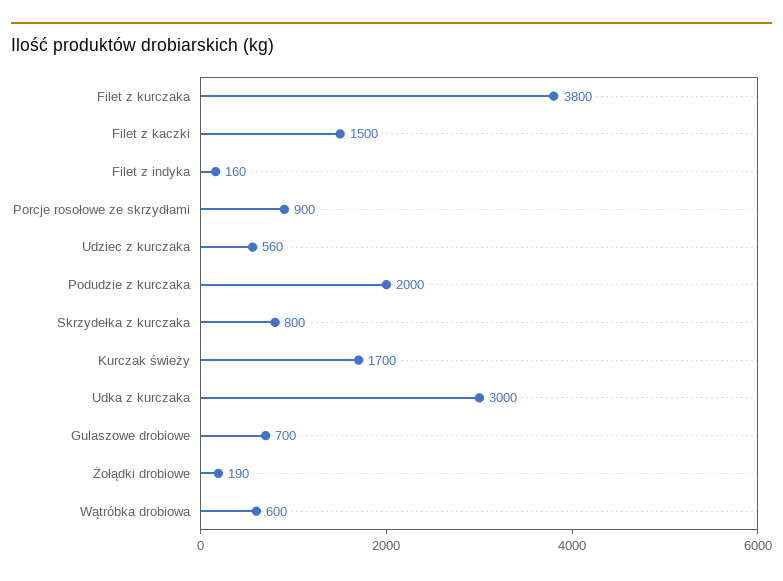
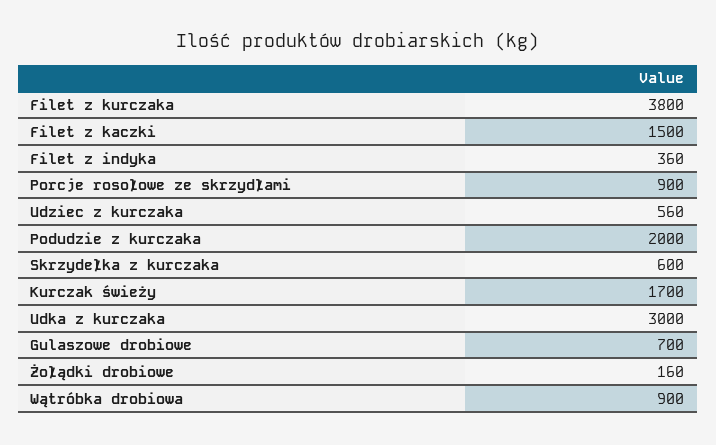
Filet z indyka: 160 -> 360
Skrzydełka z kurczaka: 800 -> 600
Żołądki drobiowe: 190 -> 160
Wątróbka drobiowa: 600 -> 900

